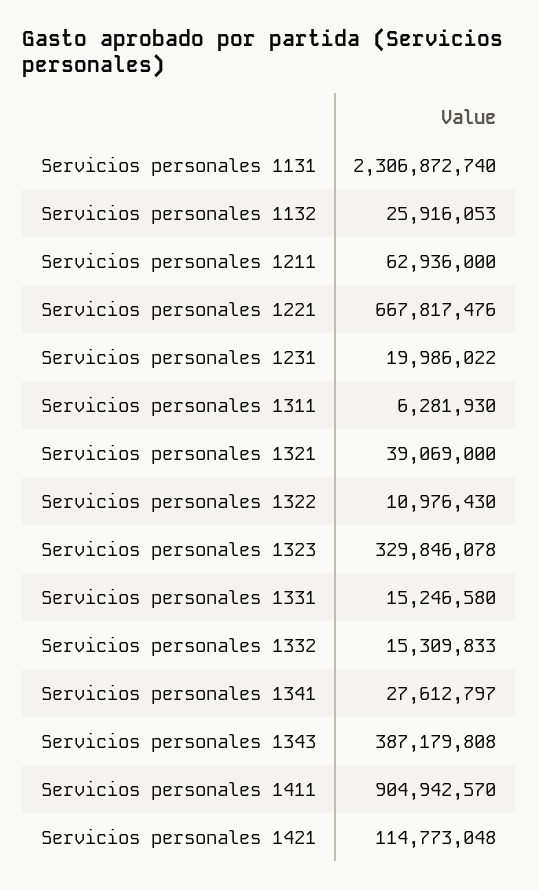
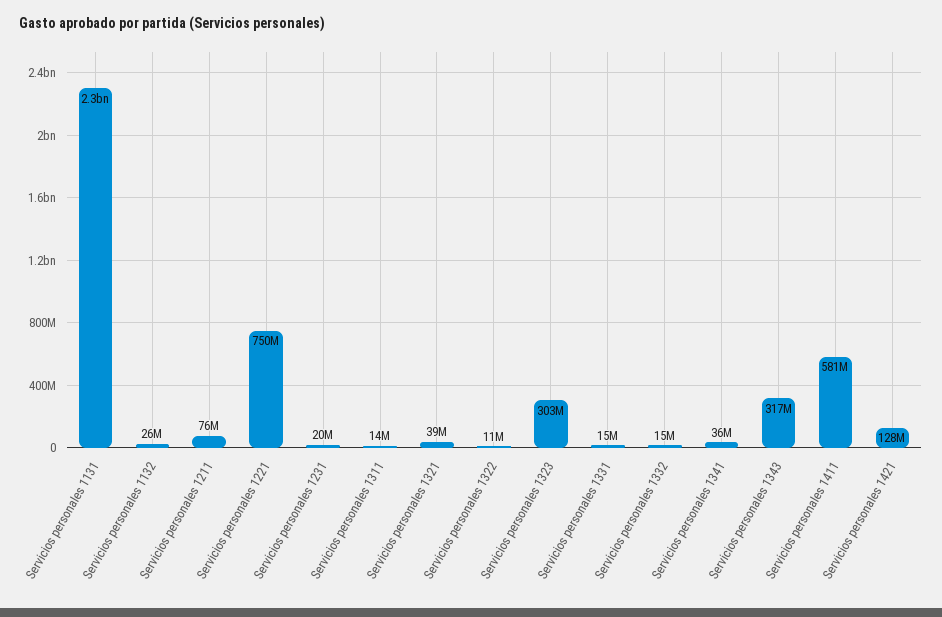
Servicios personales 1211: 62936000 -> 76000000
Servicios personales 1221: 667817476 -> 750000000
Servicios personales 1311: 6281930 -> 14000000
Servicios personales 1323: 329846078 -> 303000000
Servicios personales 1341: 27612797 -> 36000000
Servicios personales 1343: 387179808 -> 317000000
Servicios personales 1411: 904942570 -> 581000000
Servicios personales 1421: 114773048 -> 128000000

